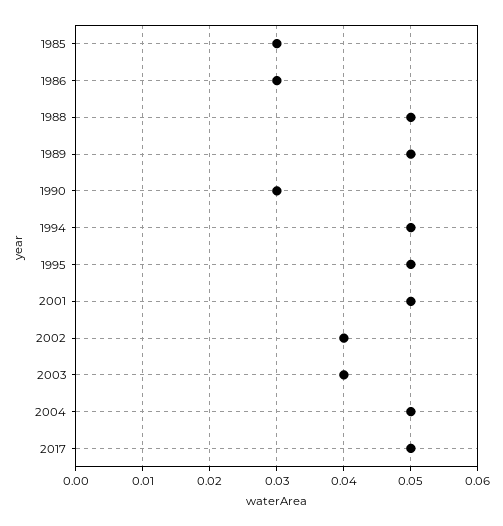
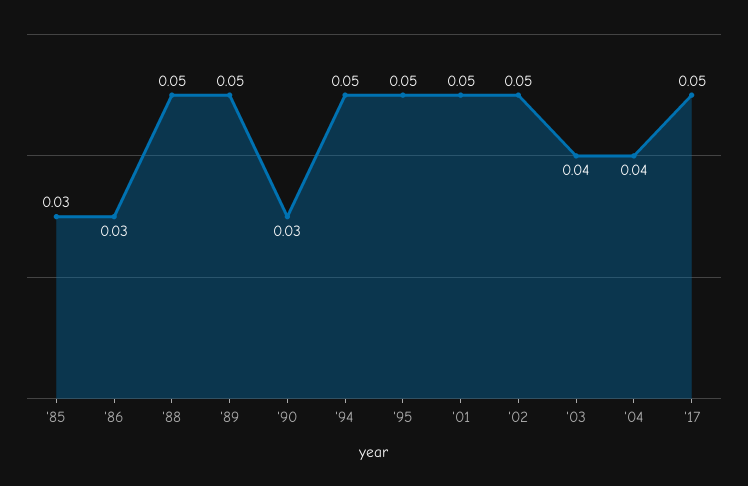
2002: 0.04 -> 0.05
2004: 0.05 -> 0.04

